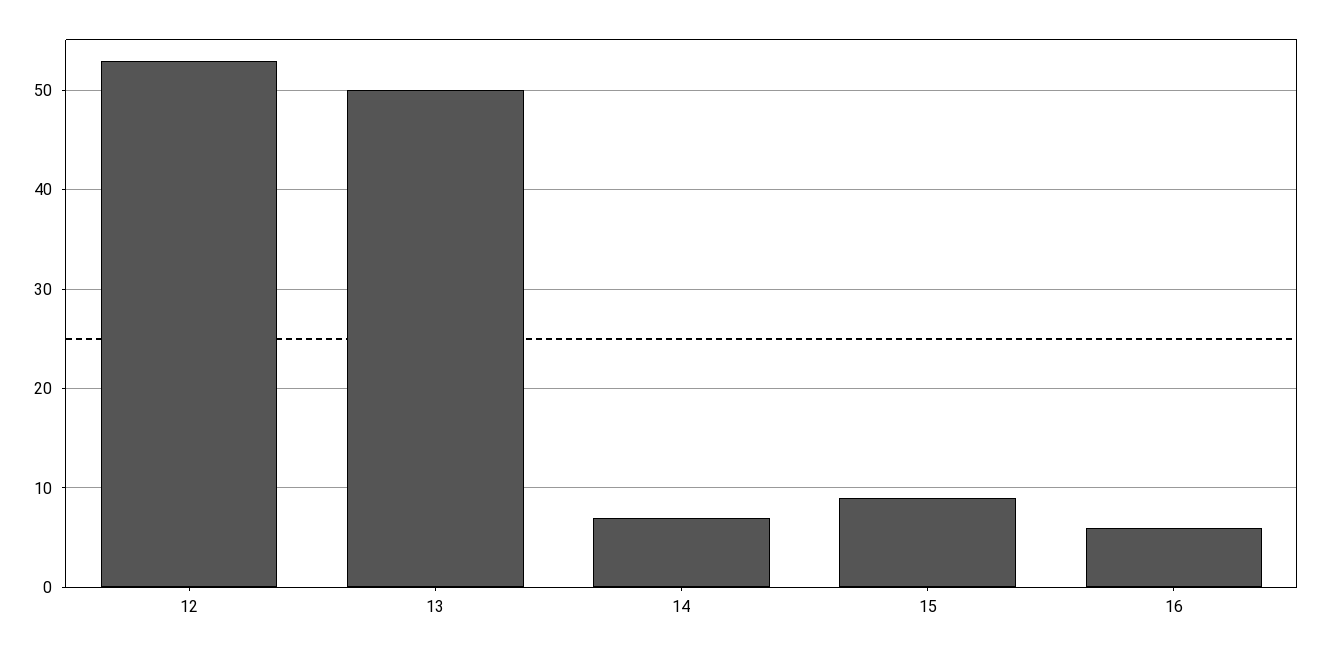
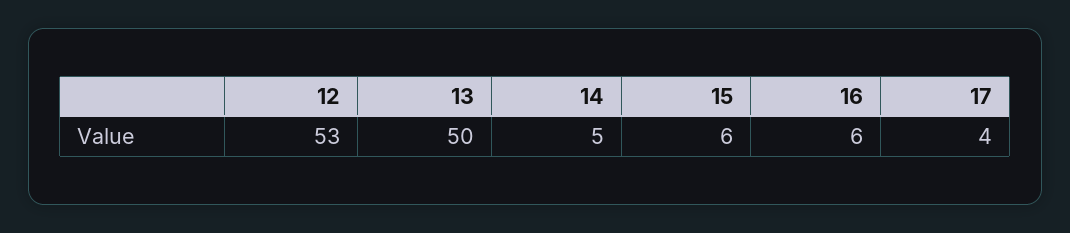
14: 7 -> 5
15: 9 -> 6
17: none -> 4

